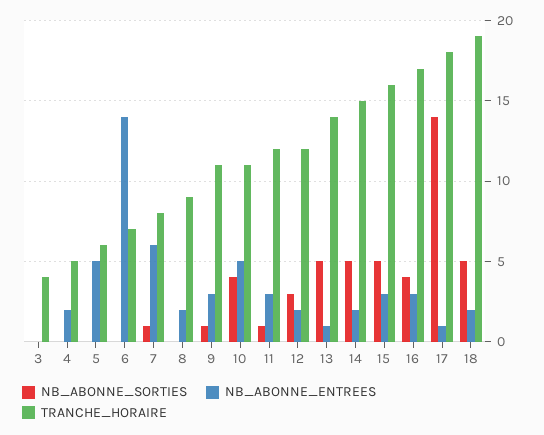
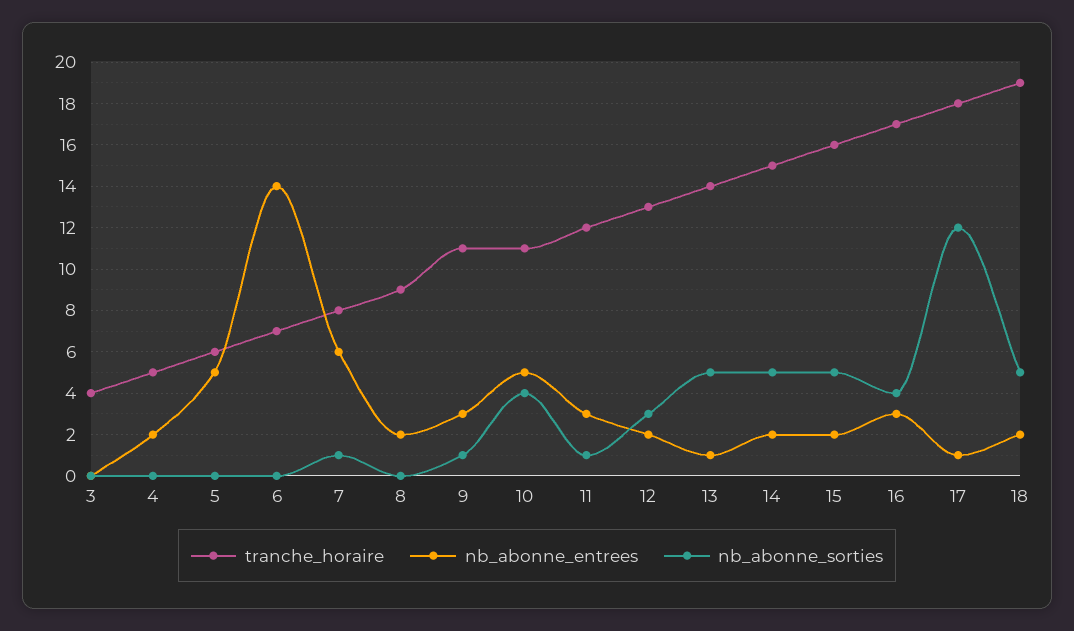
TRANCHE_HORAIRE, 12: 12 -> 13
NB_ABONNE_ENTREES, 15: 3 -> 2
NB_ABONNE_SORTIES, 17: 14 -> 12

